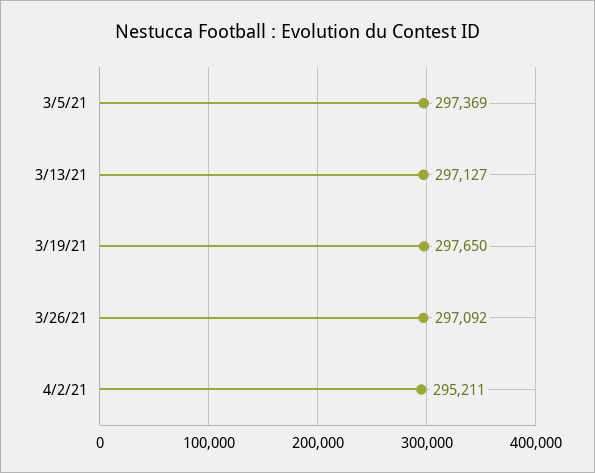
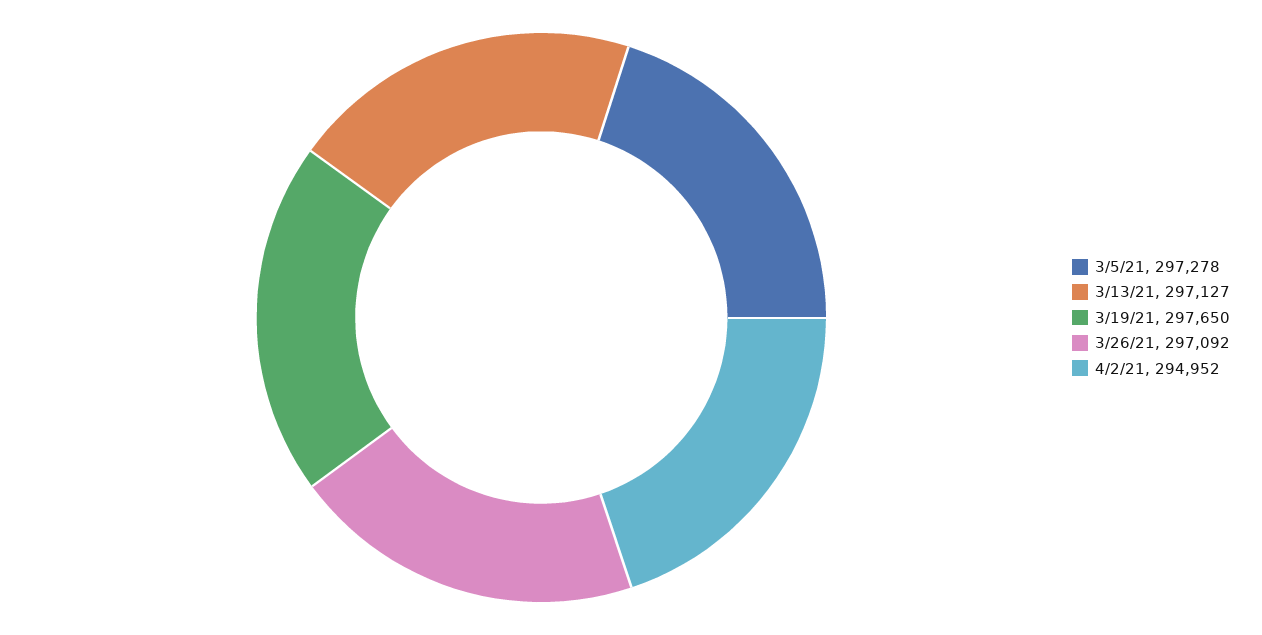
3/5/21: 297369 -> 297278
4/2/21: 295211 -> 294952

